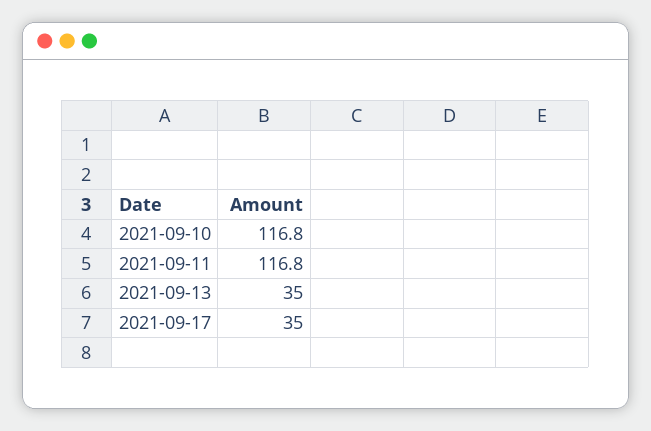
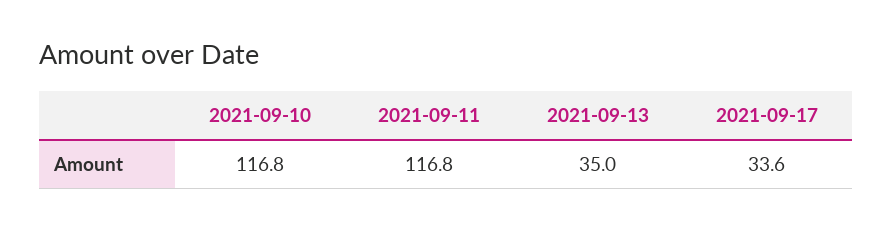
2021-09-17: 35 -> 33.6

